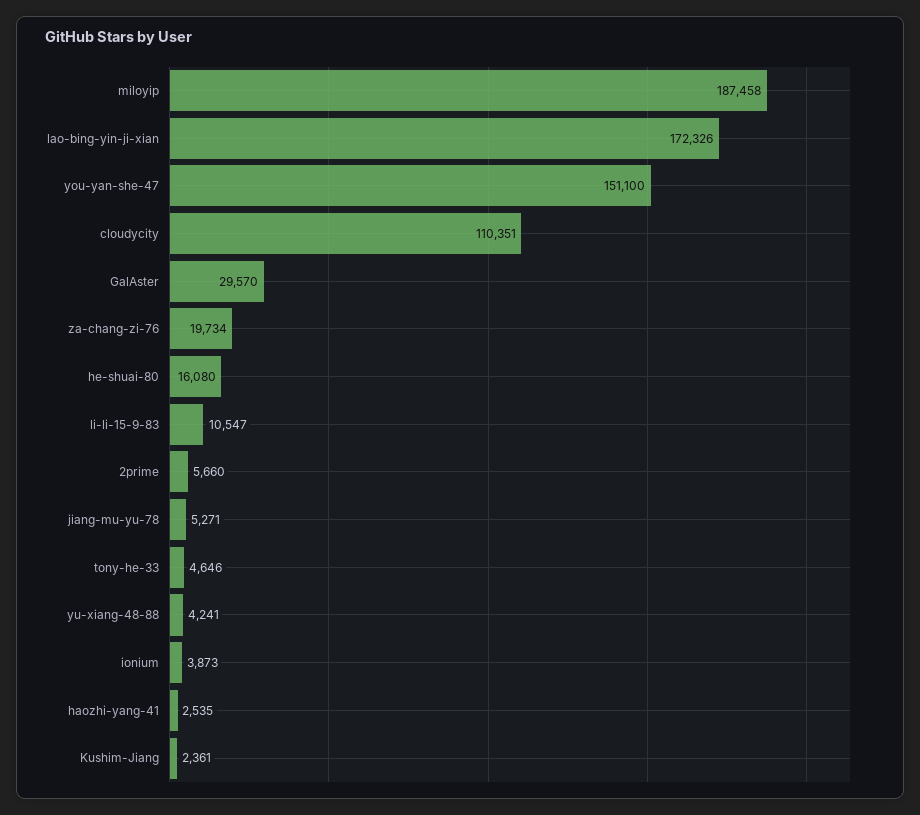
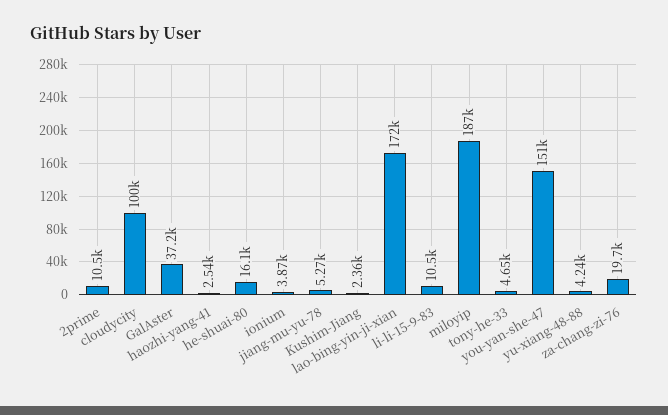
cloudycity: 110351 -> 100000
GalAster: 29570 -> 37200
2prime: 5660 -> 10500

